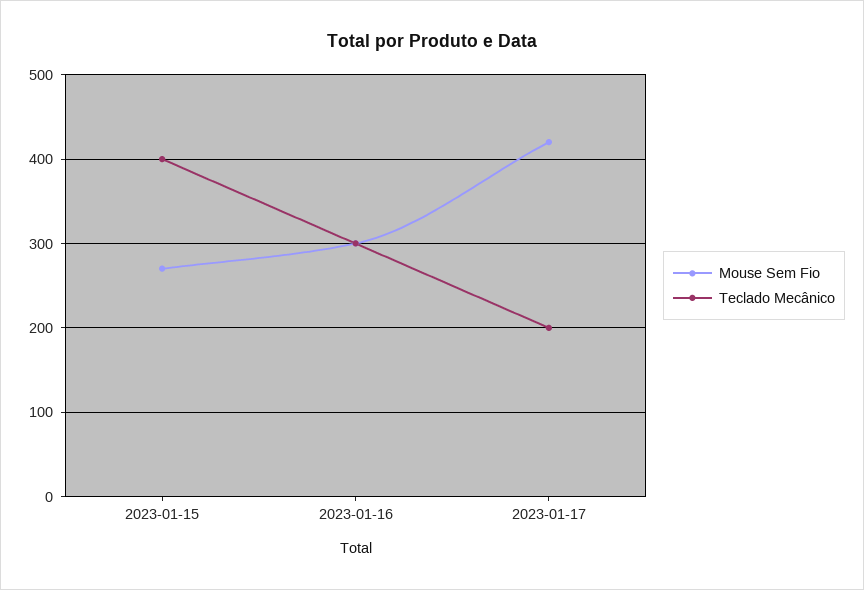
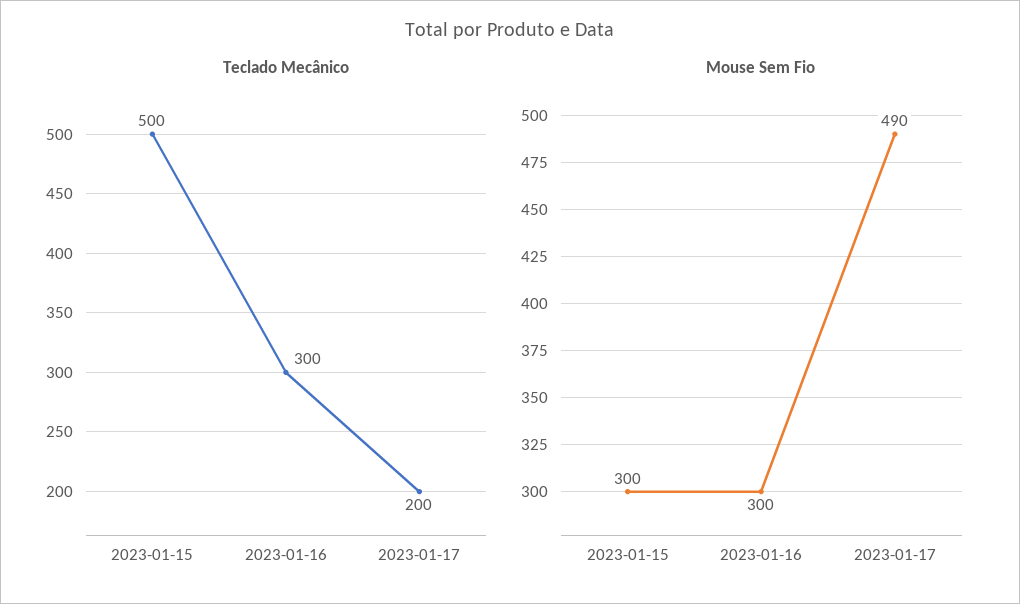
Mouse Sem Fio, 2023-01-15: 270 -> 300
Teclado Mecânico, 2023-01-15: 400 -> 500
Mouse Sem Fio, 2023-01-17: 420 -> 490

